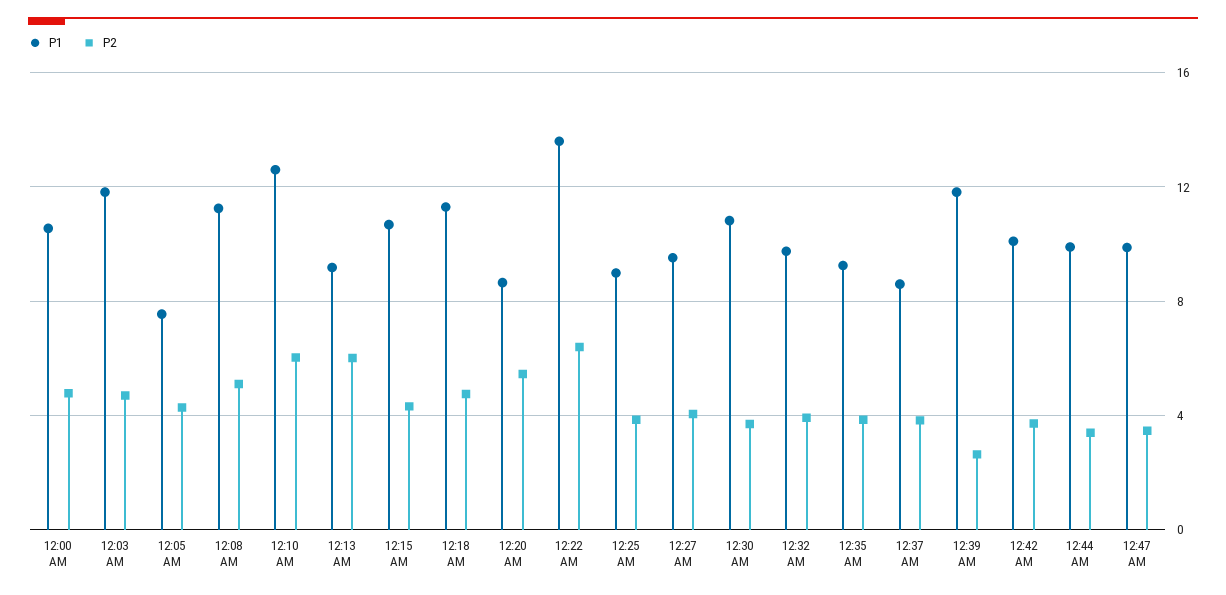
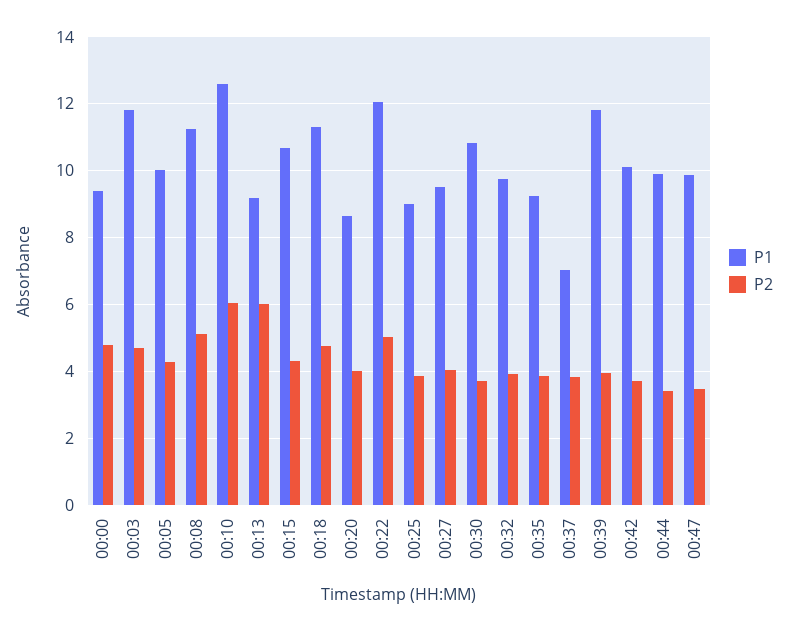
P1, 12:00 AM: 10.5 -> 9.4
P1, 12:05 AM: 7.5 -> 10
P2, 12:20 AM: 5.5 -> 4
P1, 12:22 AM: 13.5 -> 12
P2, 12:22 AM: 6.5 -> 5
P1, 12:37 AM: 8.5 -> 7
P2, 12:39 AM: 2.5 -> 4

